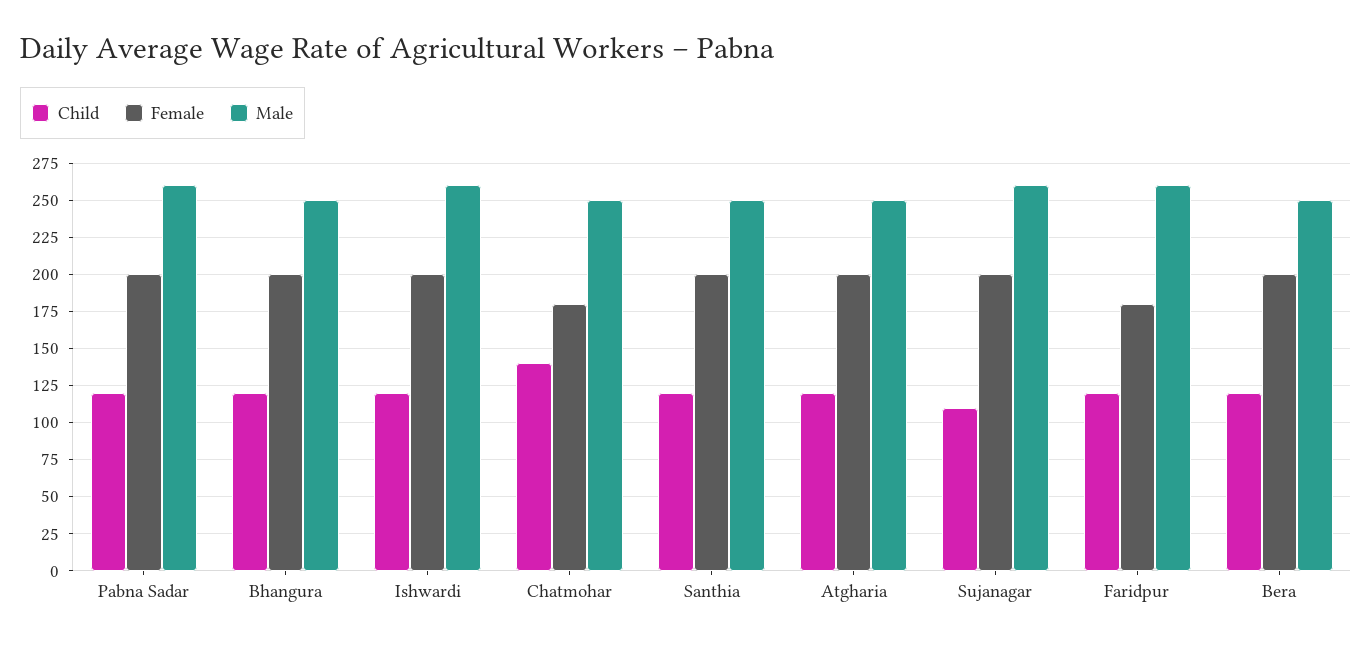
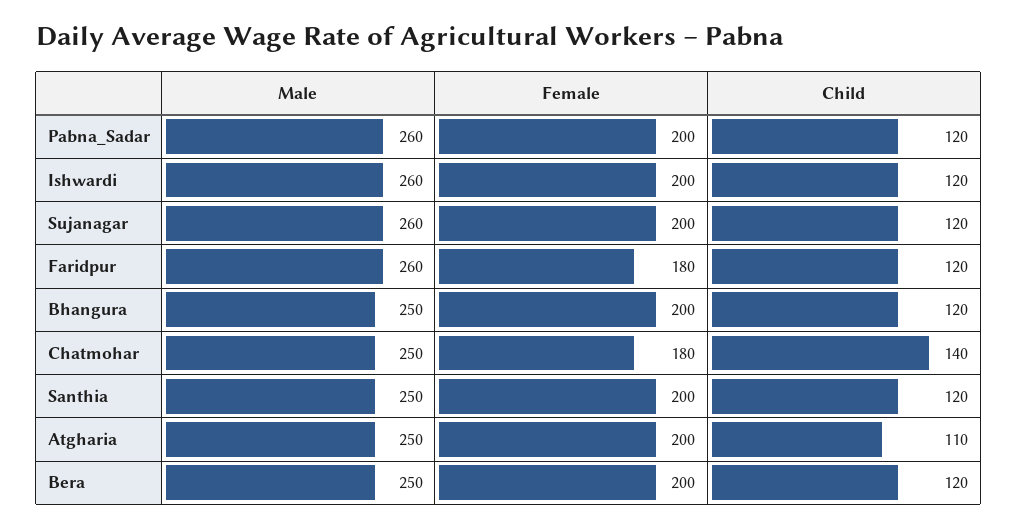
Child, Atgharia: 120 -> 110
Child, Sujanagar: 110 -> 120

